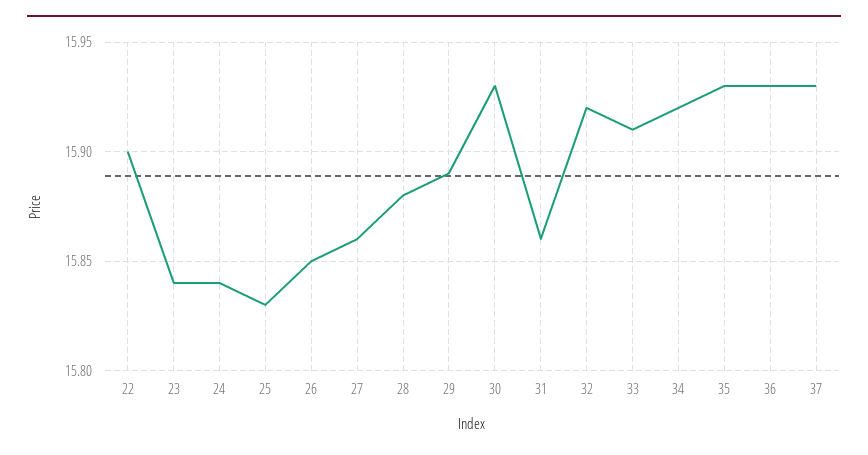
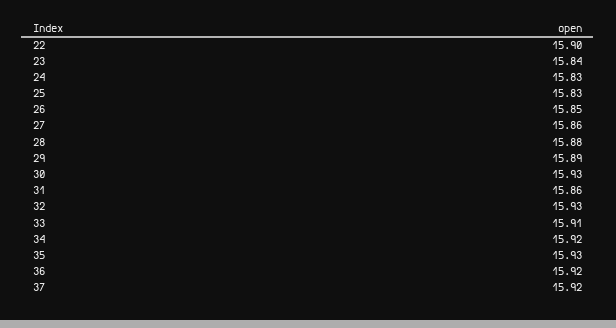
24: 15.84 -> 15.83
32: 15.92 -> 15.93
36: 15.93 -> 15.92
37: 15.93 -> 15.92

